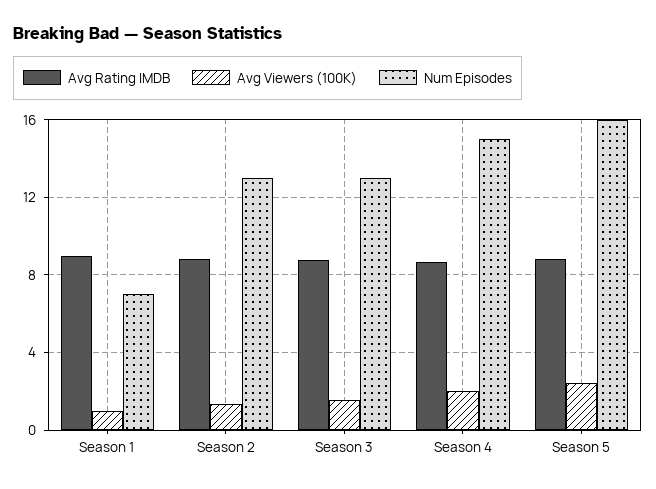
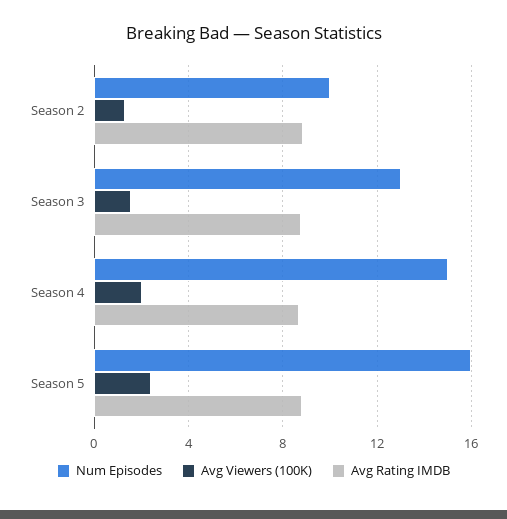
Avg Rating IMDB, Season 1: 9 -> none
Avg Viewers (100K), Season 1: 1 -> none
Num Episodes, Season 1: 7 -> none
Num Episodes, Season 2: 13 -> 10

